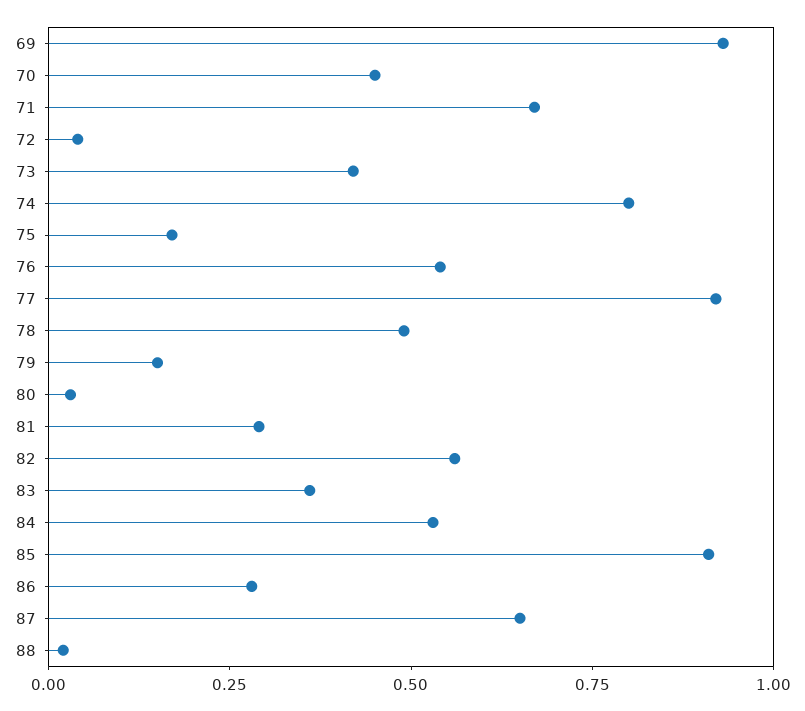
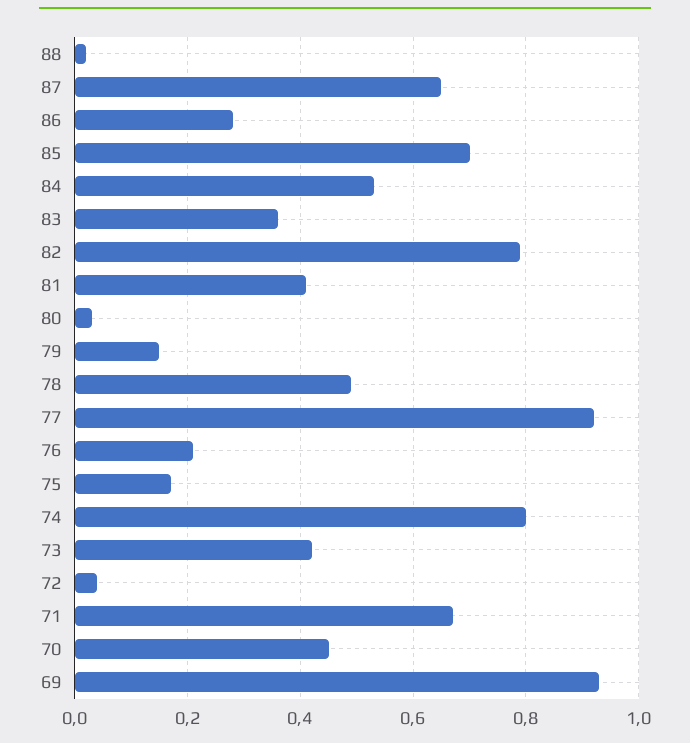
76: 0.55 -> 0.2
81: 0.3 -> 0.4
82: 0.55 -> 0.8
85: 0.9 -> 0.7

